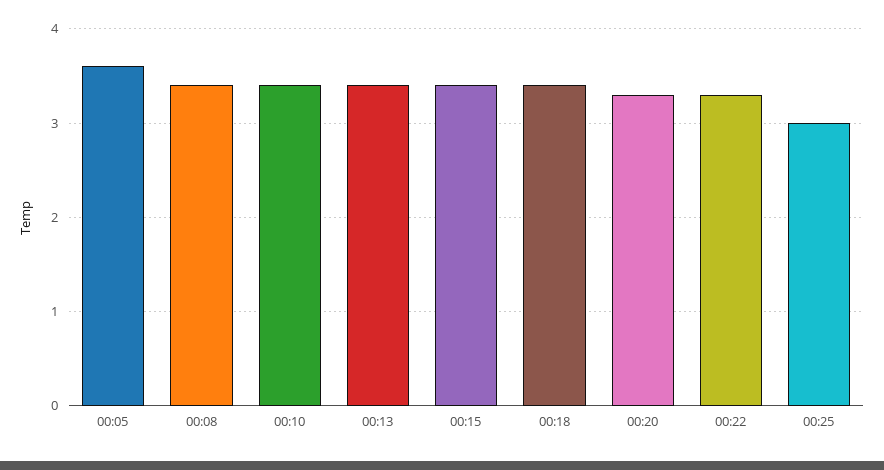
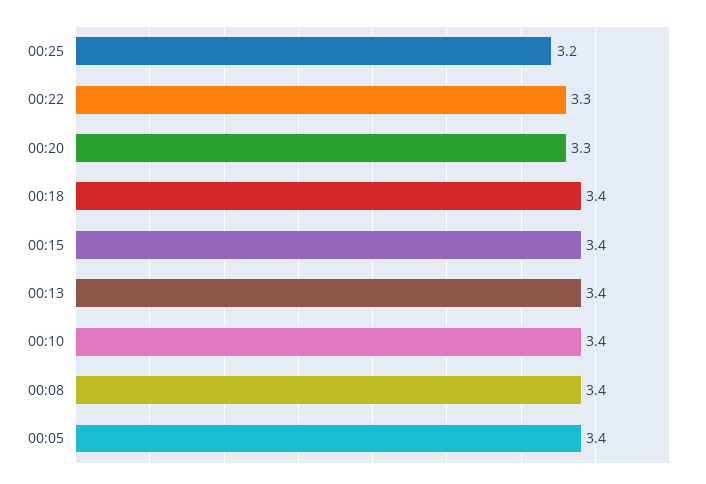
00:05: 3.6 -> 3.4
00:25: 3 -> 3.2

